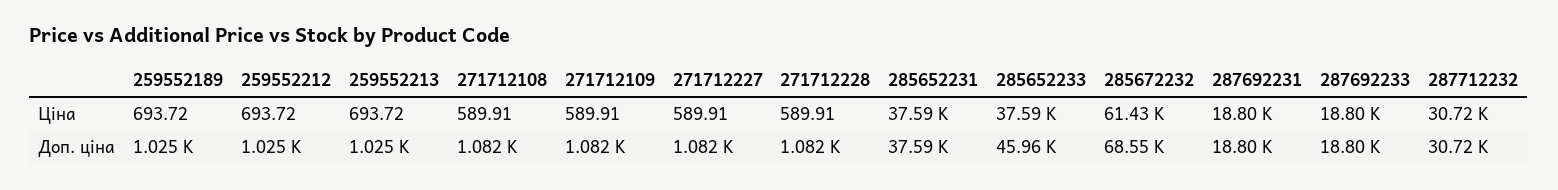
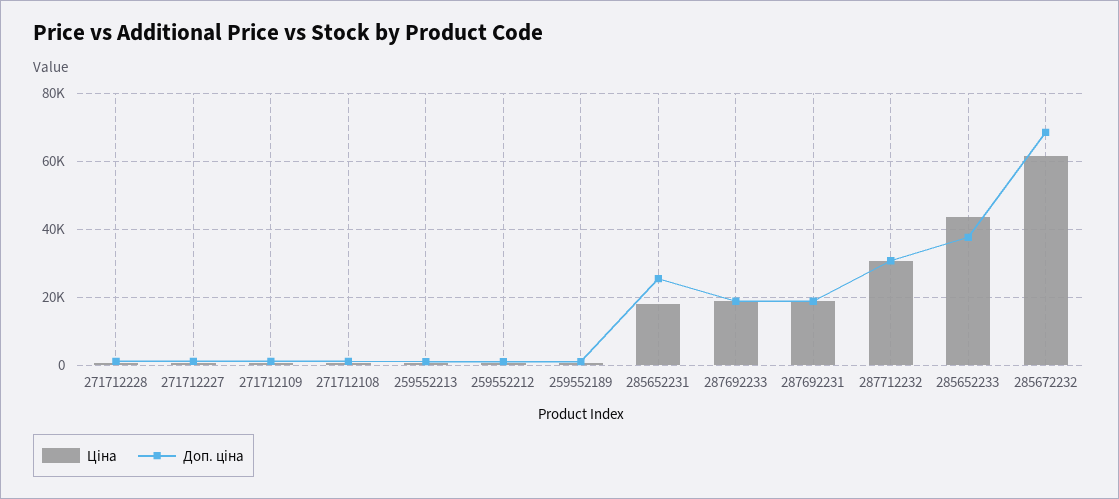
Ціна, 285652231: 37590 -> 18000
Ціна, 285652233: 37590 -> 44000
Доп. ціна, 285652231: 37590 -> 26000
Доп. ціна, 285652233: 45960 -> 38000

